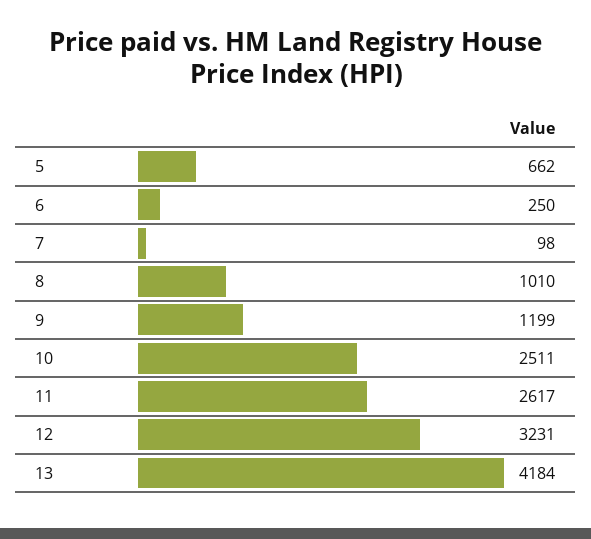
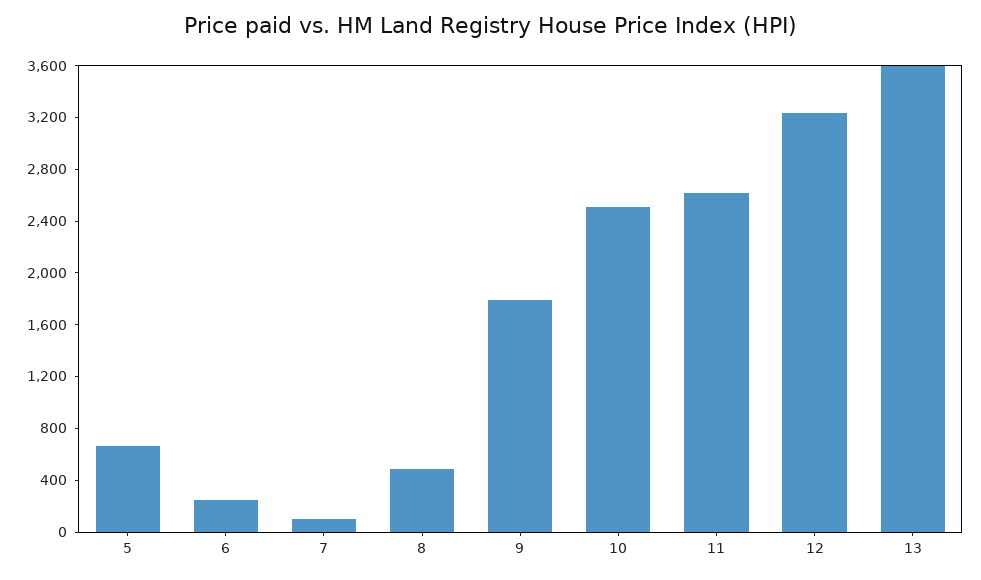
8: 1010 -> 500
9: 1199 -> 1800
13: 4184 -> 3600

